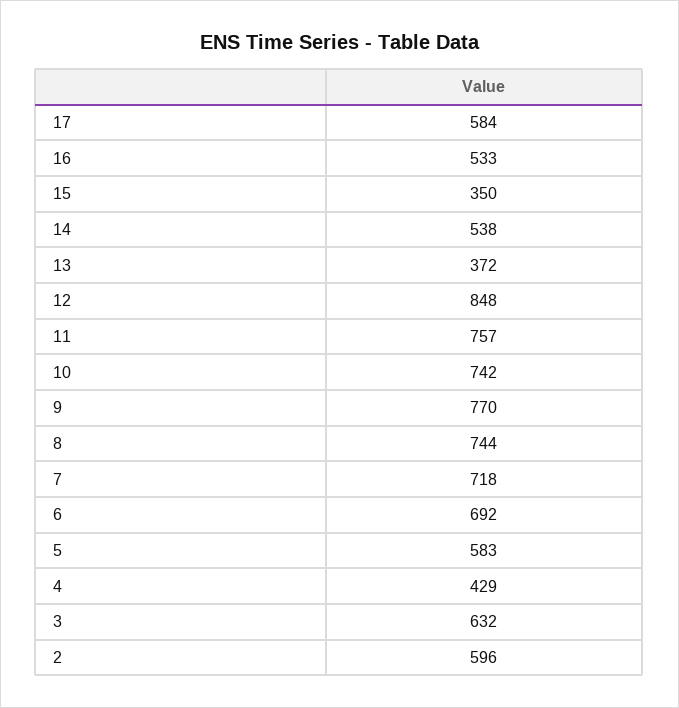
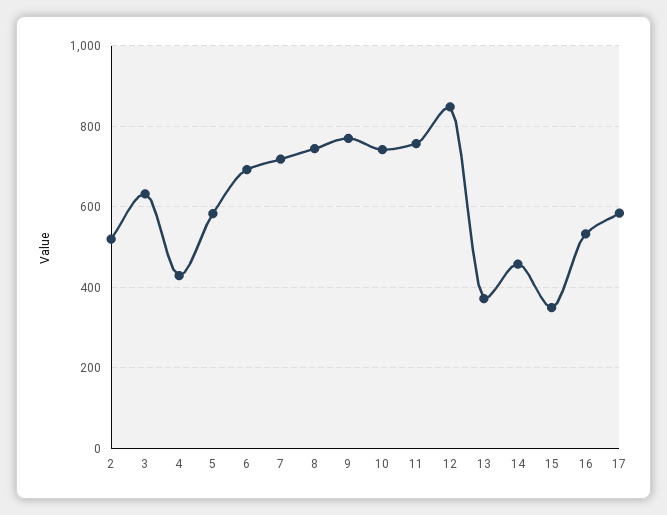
14: 538 -> 460
2: 596 -> 520

